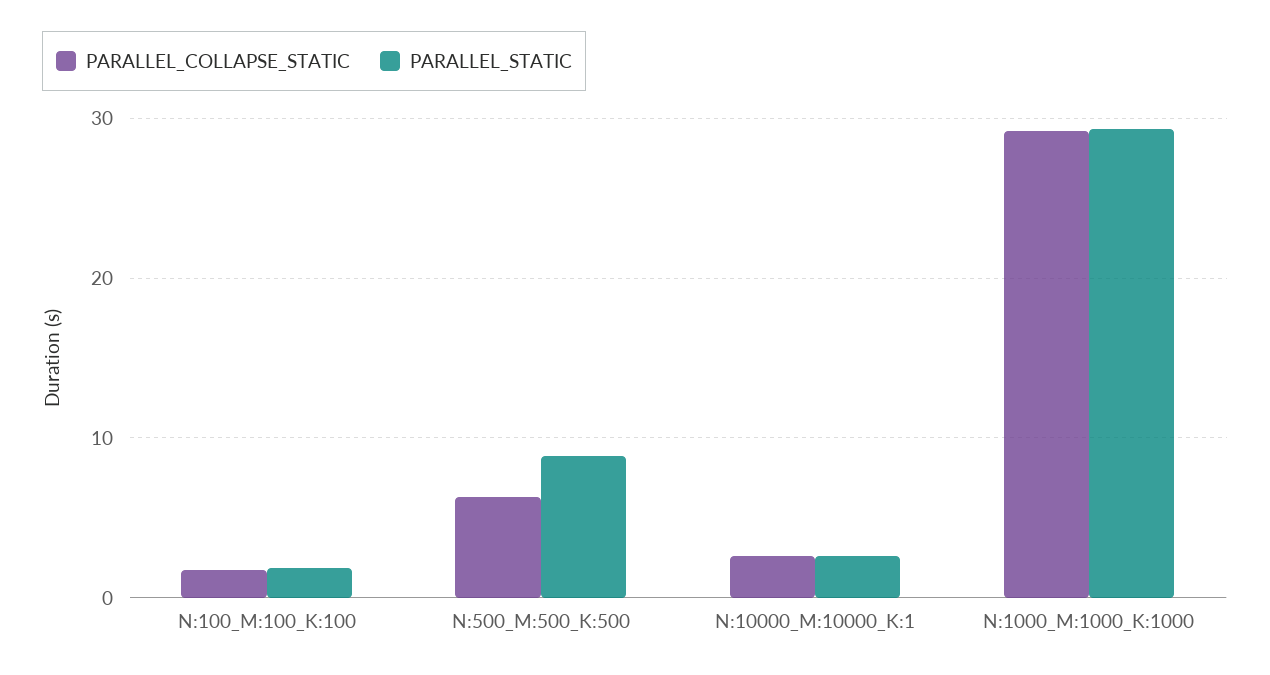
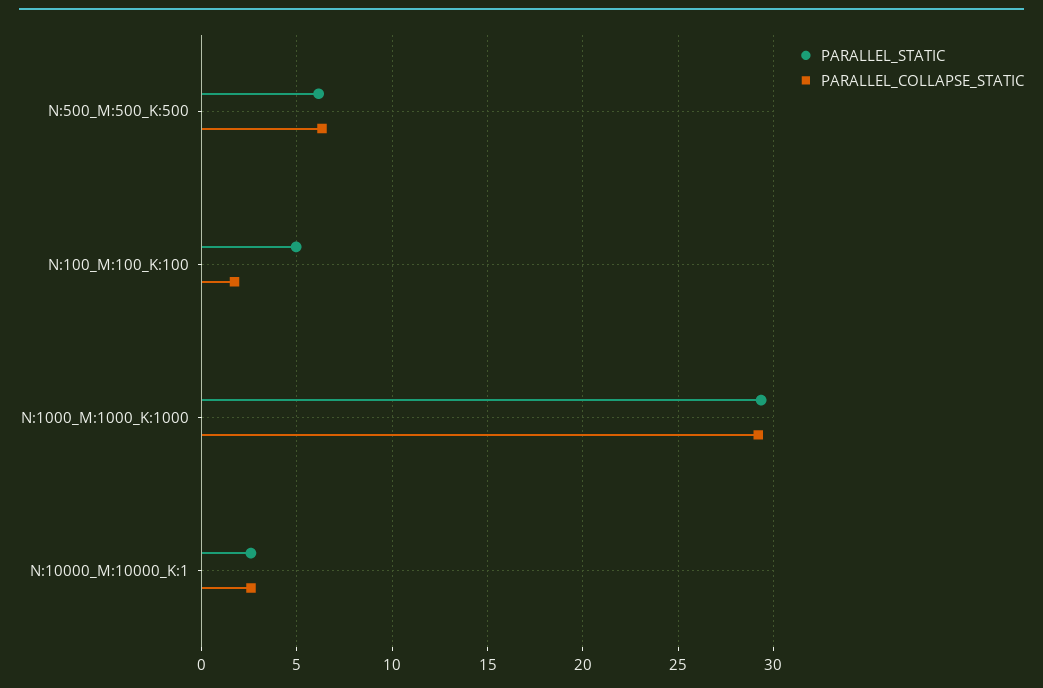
PARALLEL_STATIC, N:100_M:100_K:100: 2 -> 5
PARALLEL_STATIC, N:500_M:500_K:500: 9 -> 6

